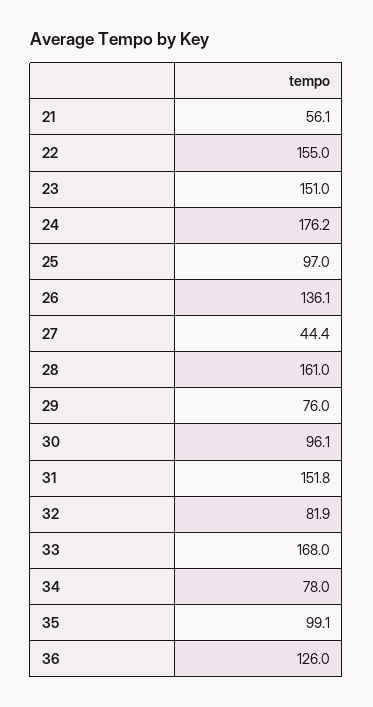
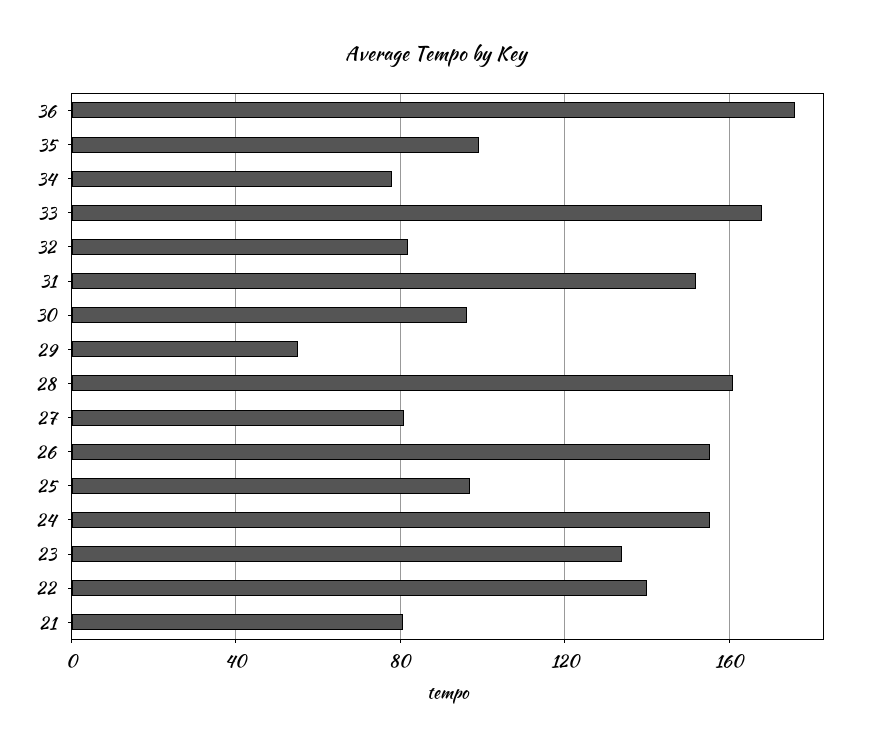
21: 56.1 -> 80
22: 155 -> 140
23: 151 -> 135
24: 176.2 -> 155
26: 136.1 -> 155
27: 44.4 -> 80
29: 76 -> 55
36: 126 -> 175

